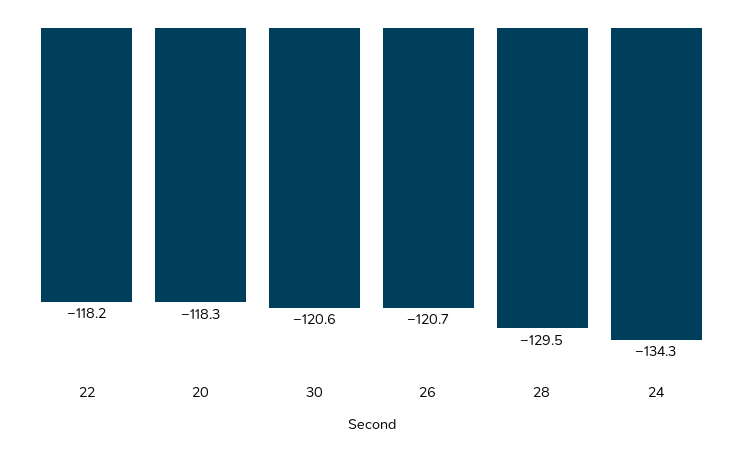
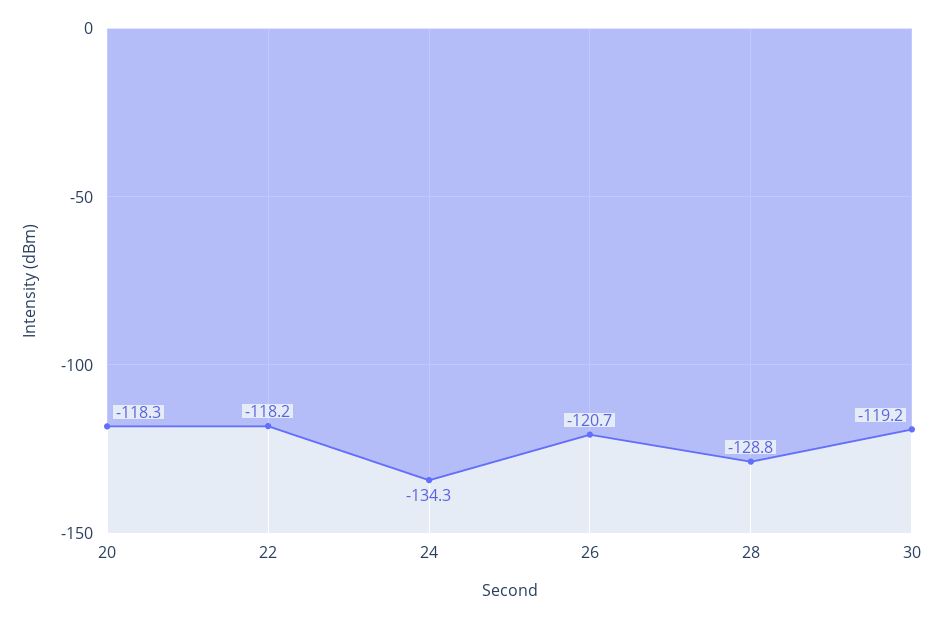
30: -120.6 -> -119.2
28: -129.5 -> -128.8

